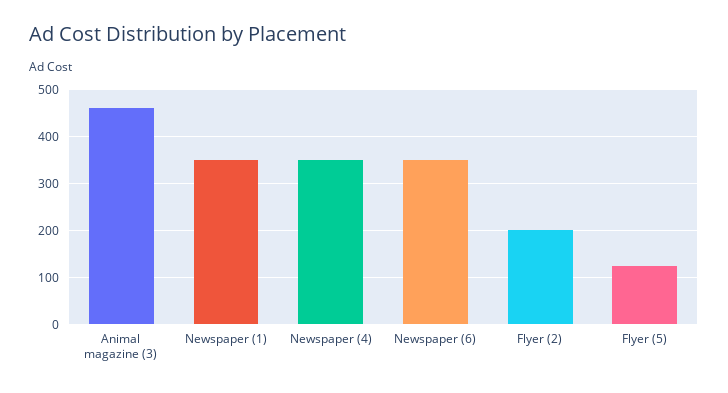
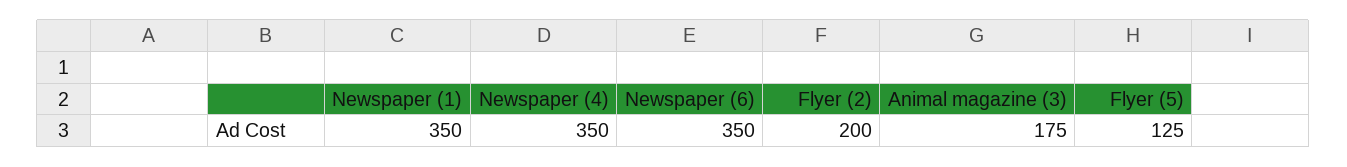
Animal magazine (3): 460 -> 175

